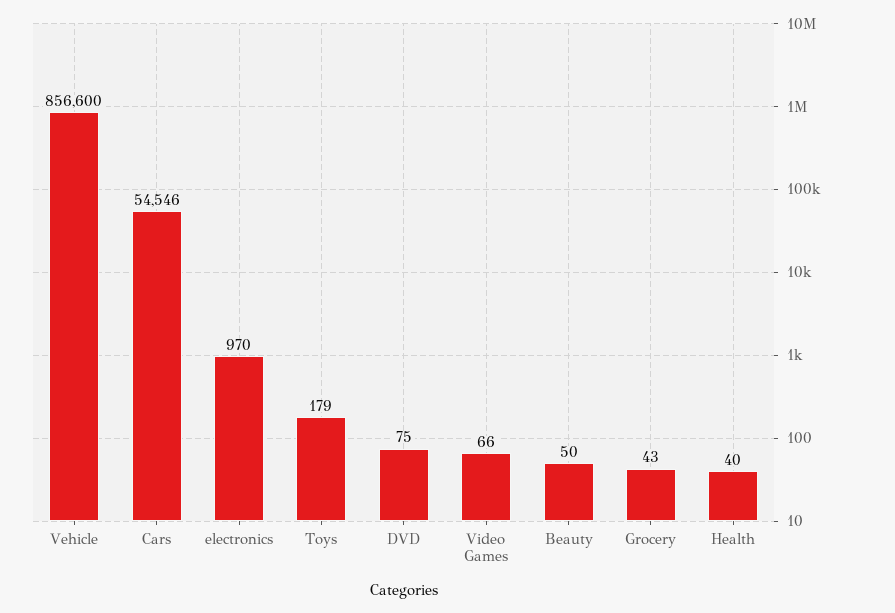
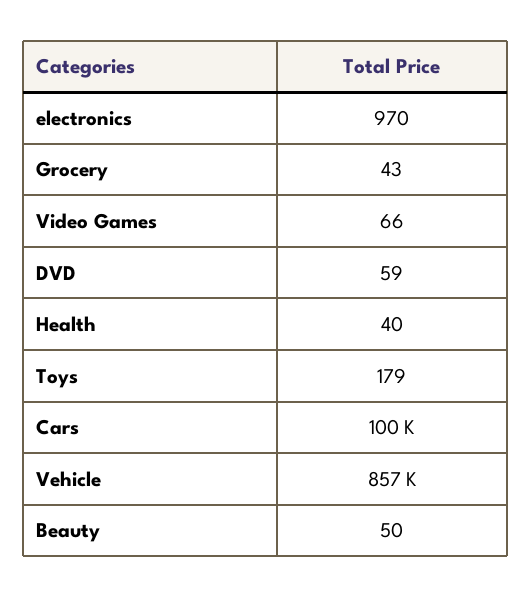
Cars: 54546 -> 100000
DVD: 75 -> 59

